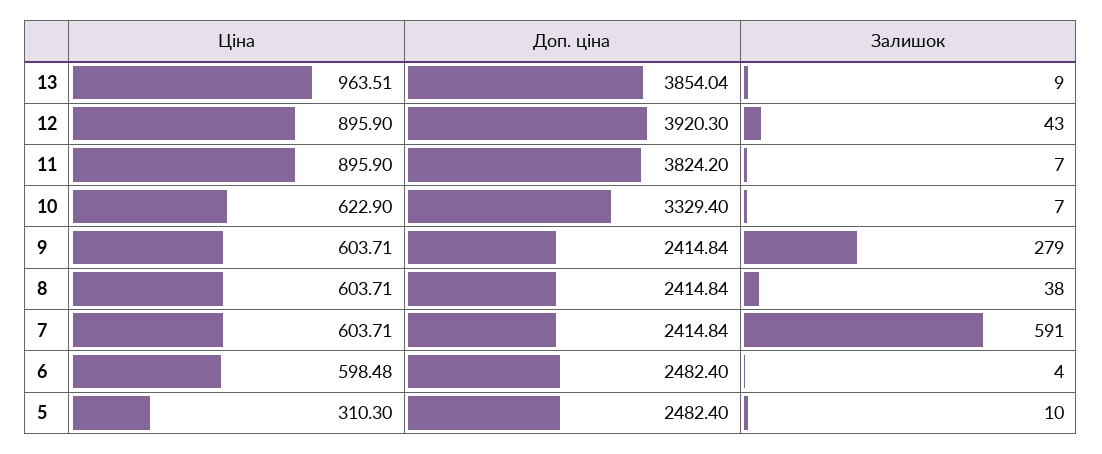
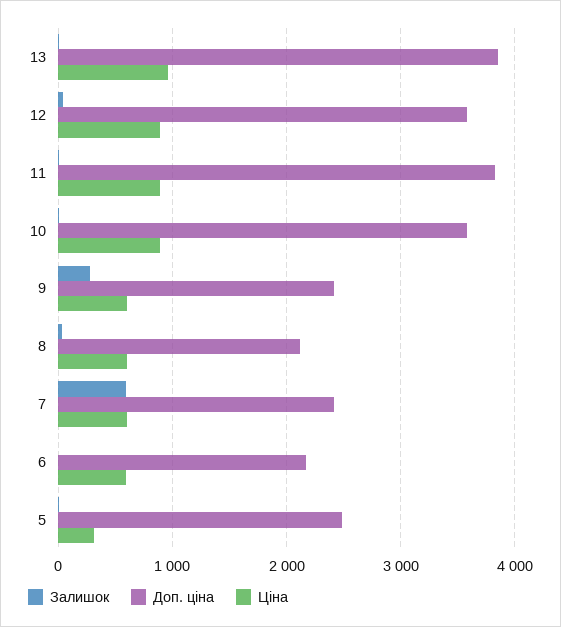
Доп. ціна, 12: 3920.3 -> 3600
Ціна, 10: 622.9 -> 900
Доп. ціна, 10: 3329.4 -> 3600
Доп. ціна, 8: 2414.84 -> 2100
Доп. ціна, 6: 2482.4 -> 2200

